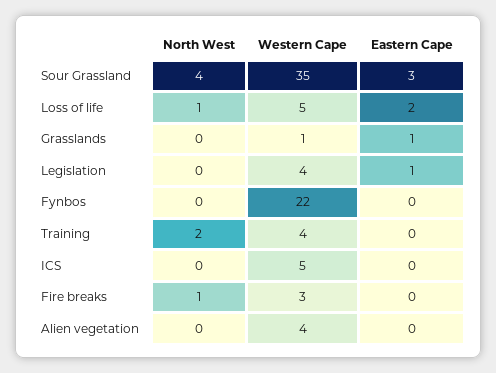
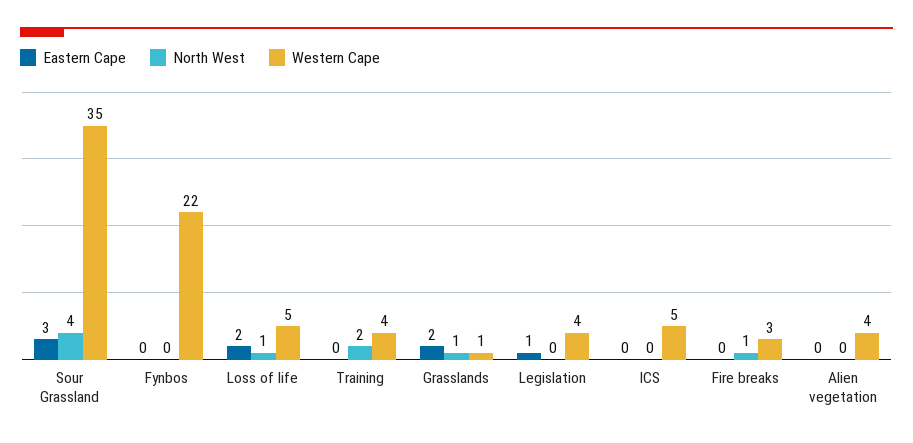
North West, Grasslands: 0 -> 1
Eastern Cape, Grasslands: 1 -> 2

